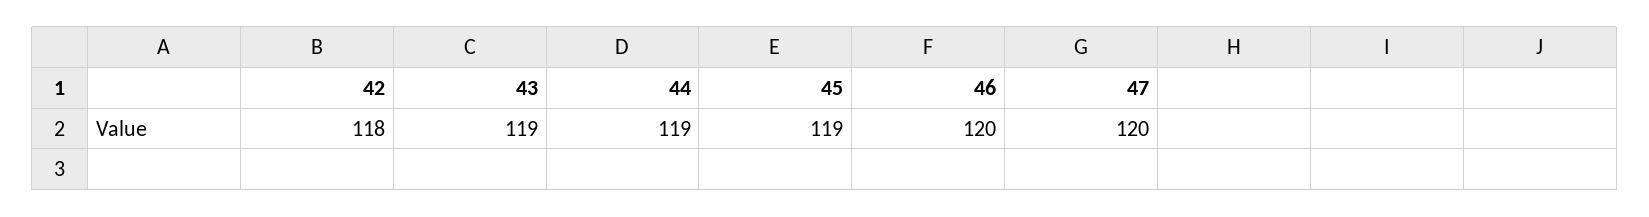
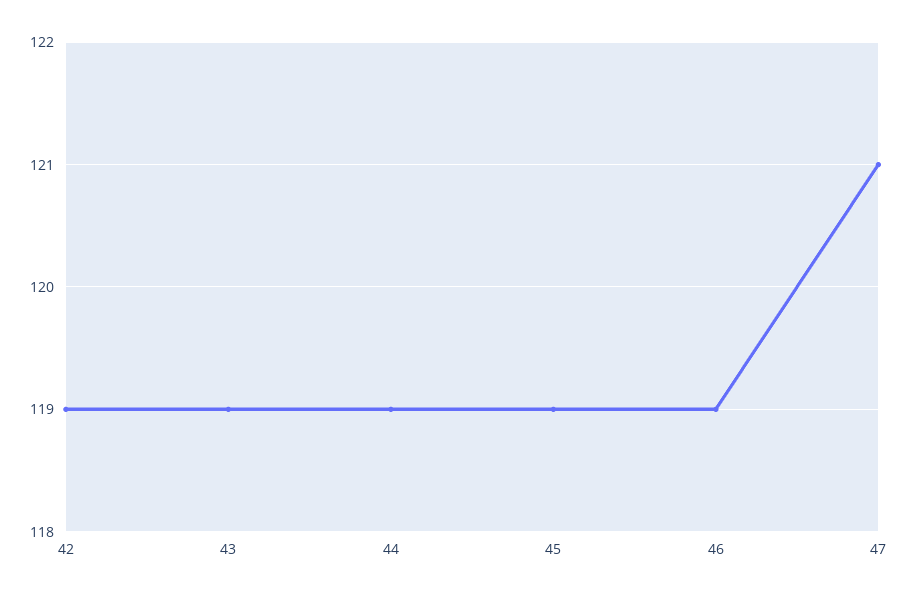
42: 118 -> 119
46: 120 -> 119
47: 120 -> 121

